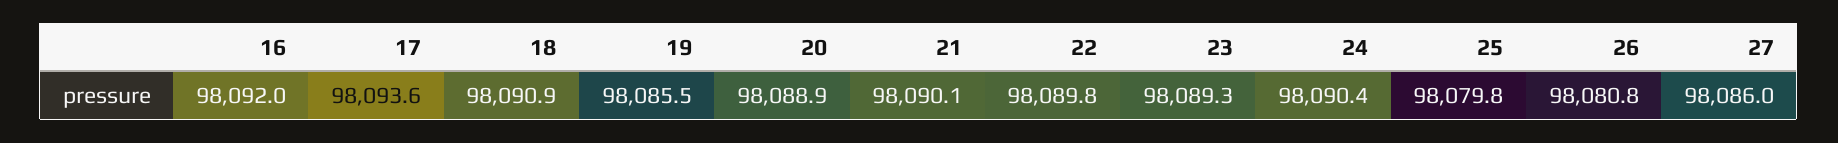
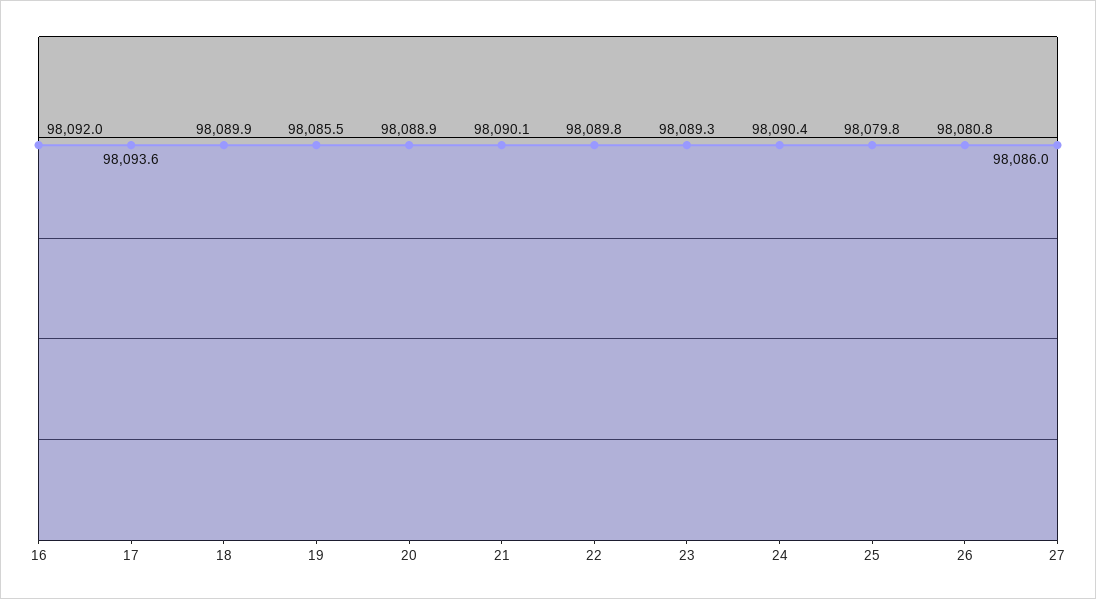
18: 98090.9 -> 98089.9

